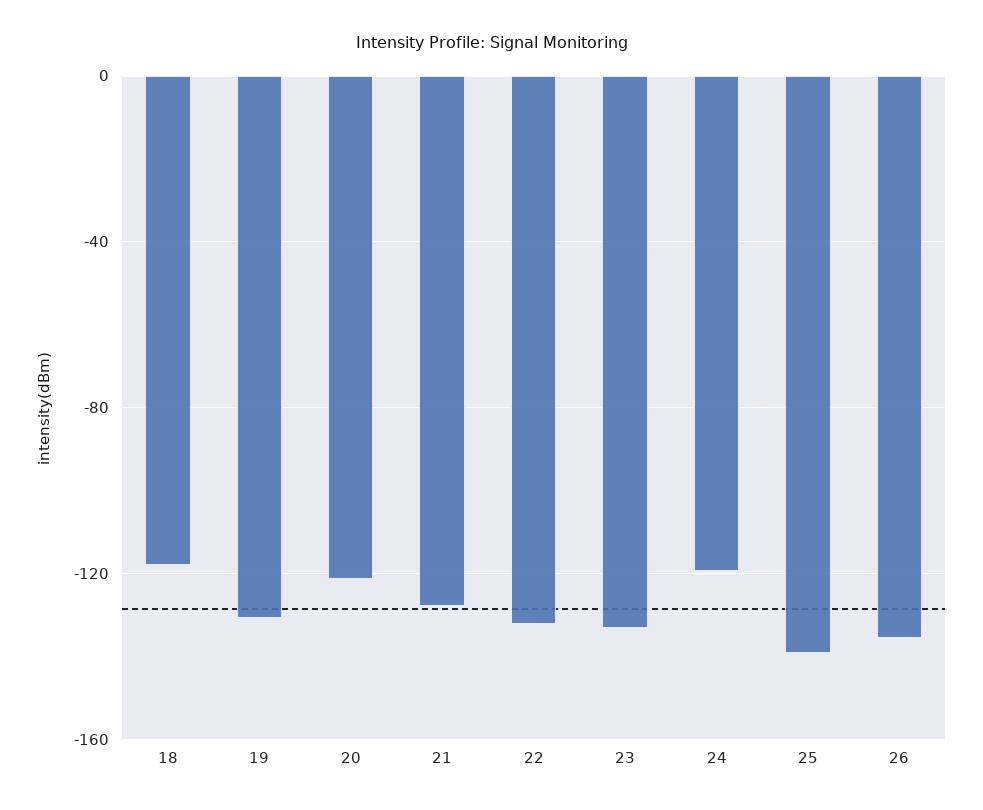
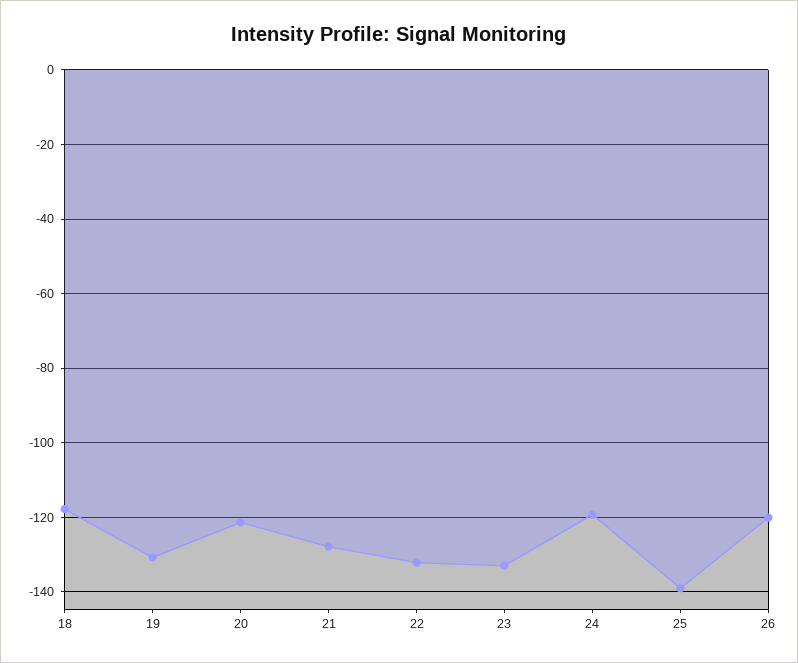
26: -135 -> -120

